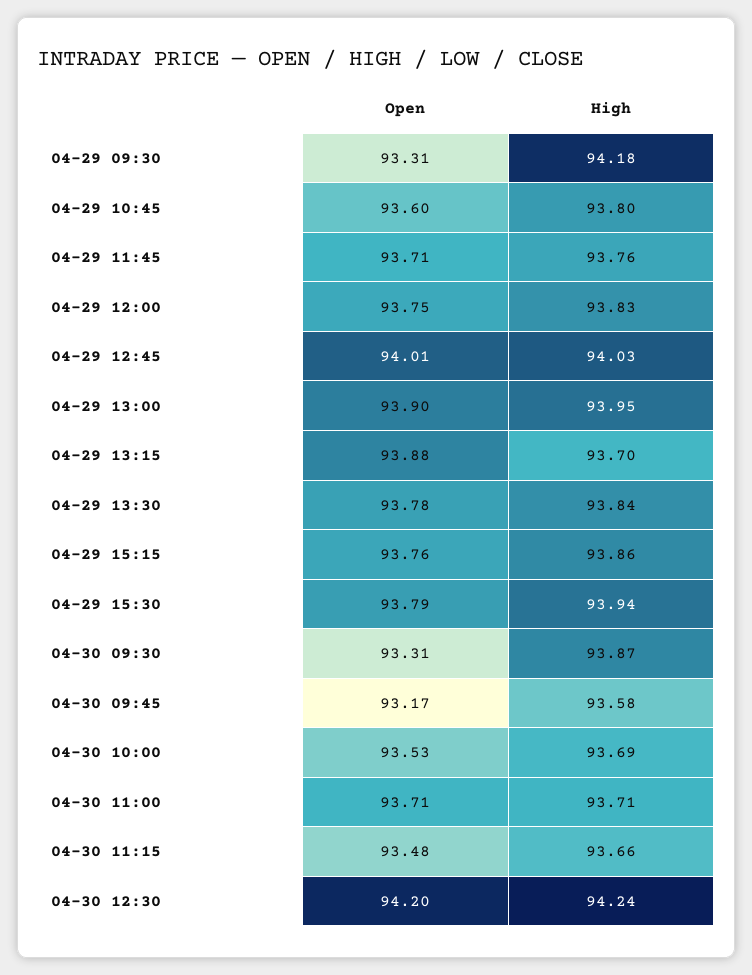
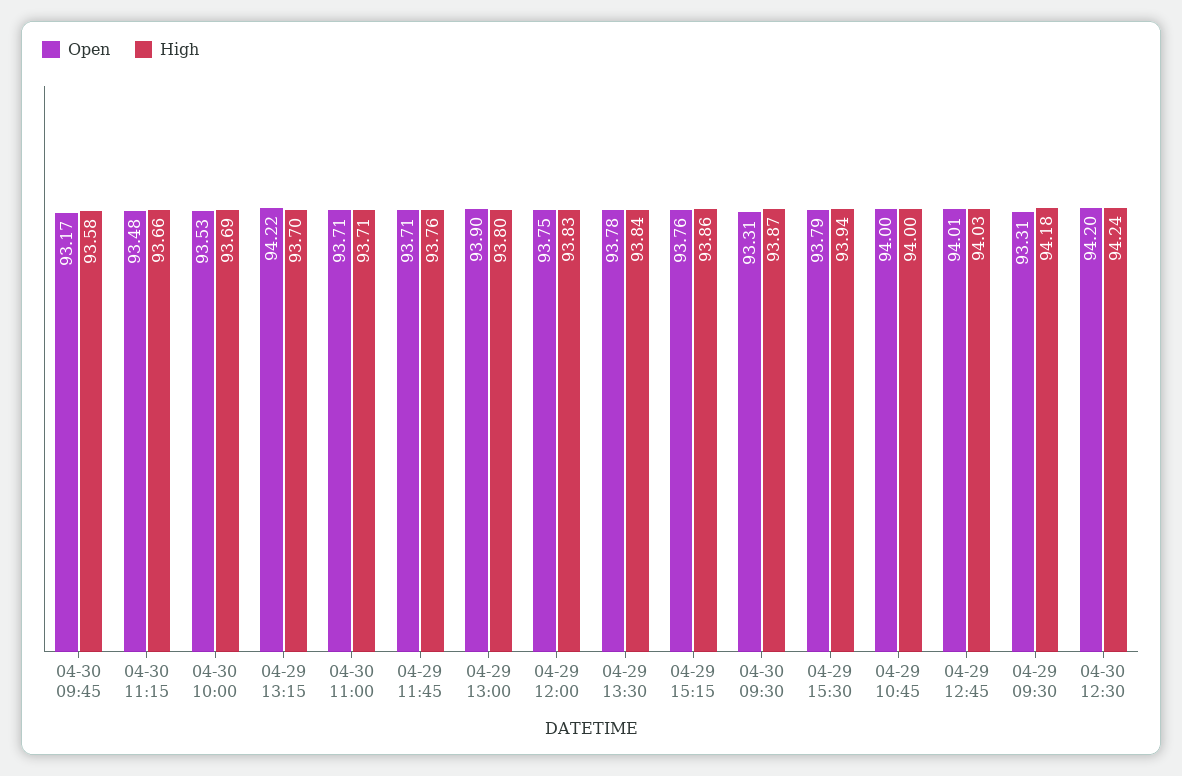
Open, 04-29 10:45: 93.6 -> 94
High, 04-29 10:45: 93.8 -> 94
High, 04-29 13:00: 93.95 -> 93.8
Open, 04-29 13:15: 93.88 -> 94.22

